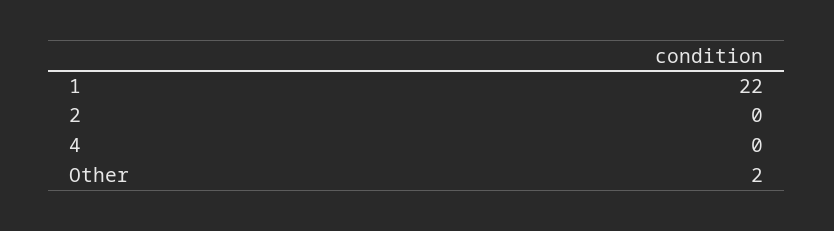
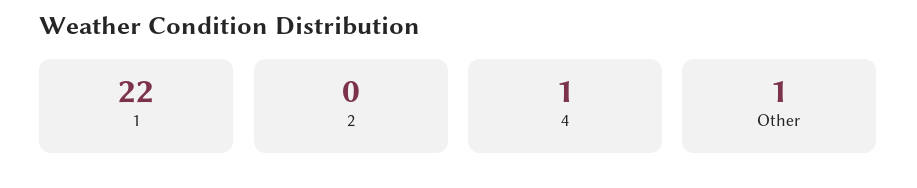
4: 0 -> 1
Other: 2 -> 1

